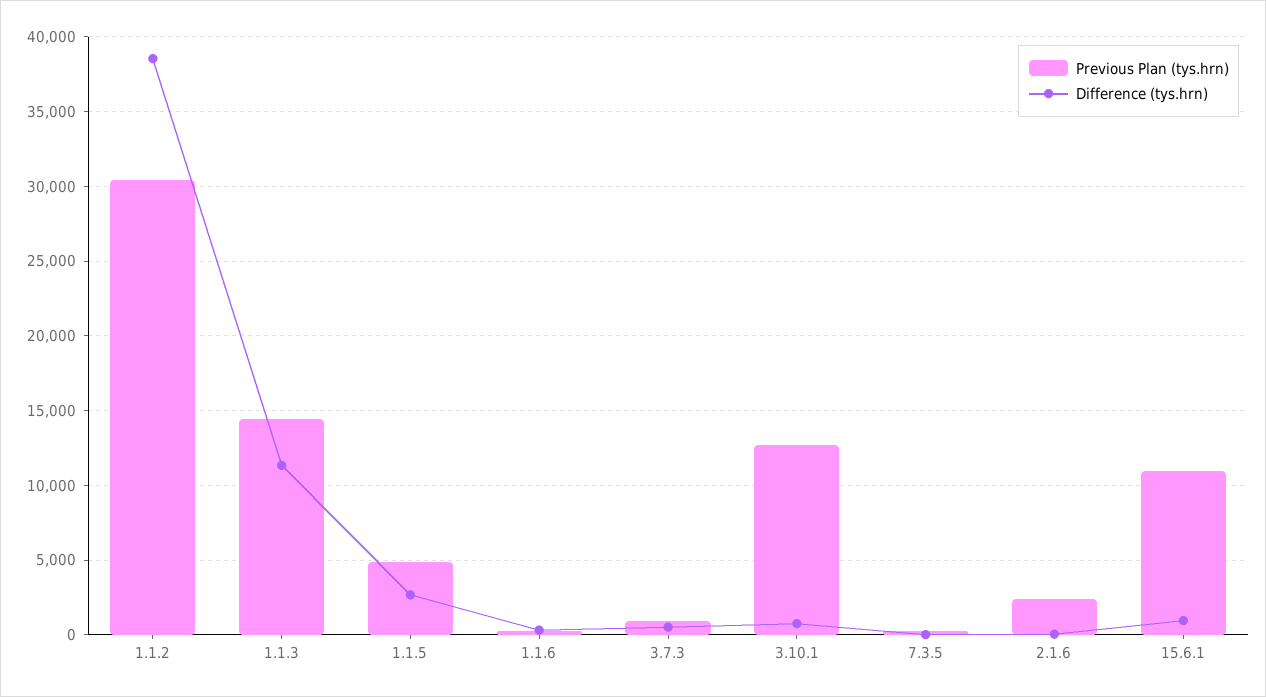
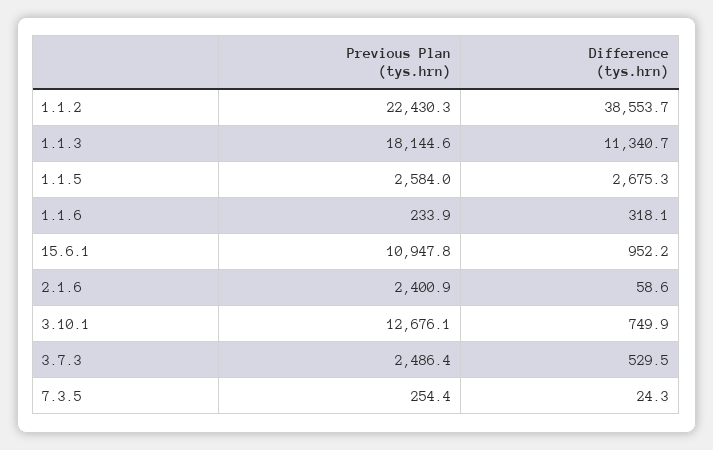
Previous Plan (tys.hrn), 1.1.2: 30500 -> 22430.3
Previous Plan (tys.hrn), 1.1.3: 14500 -> 18144.6
Previous Plan (tys.hrn), 1.1.5: 5000 -> 2584
Previous Plan (tys.hrn), 3.7.3: 1000 -> 2486.4

